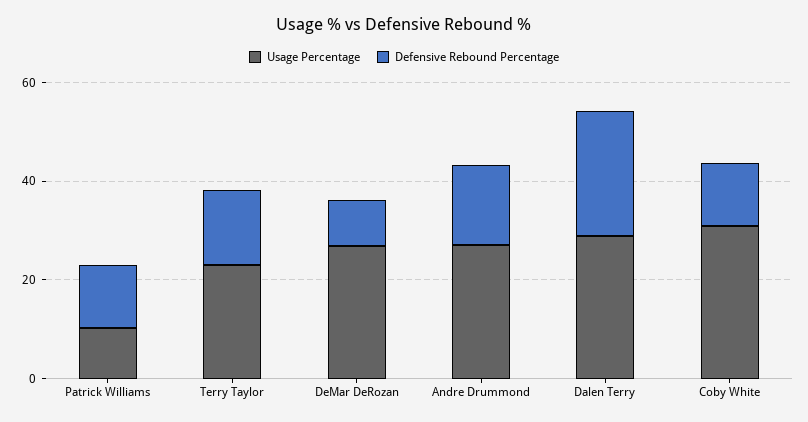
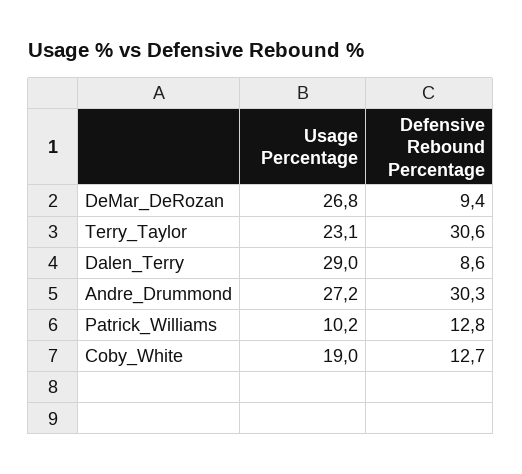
Defensive Rebound Percentage, Terry Taylor: 15 -> 30.6
Defensive Rebound Percentage, Andre Drummond: 15 -> 30.3
Defensive Rebound Percentage, Dalen Terry: 25 -> 8.6
Usage Percentage, Coby White: 30 -> 19

